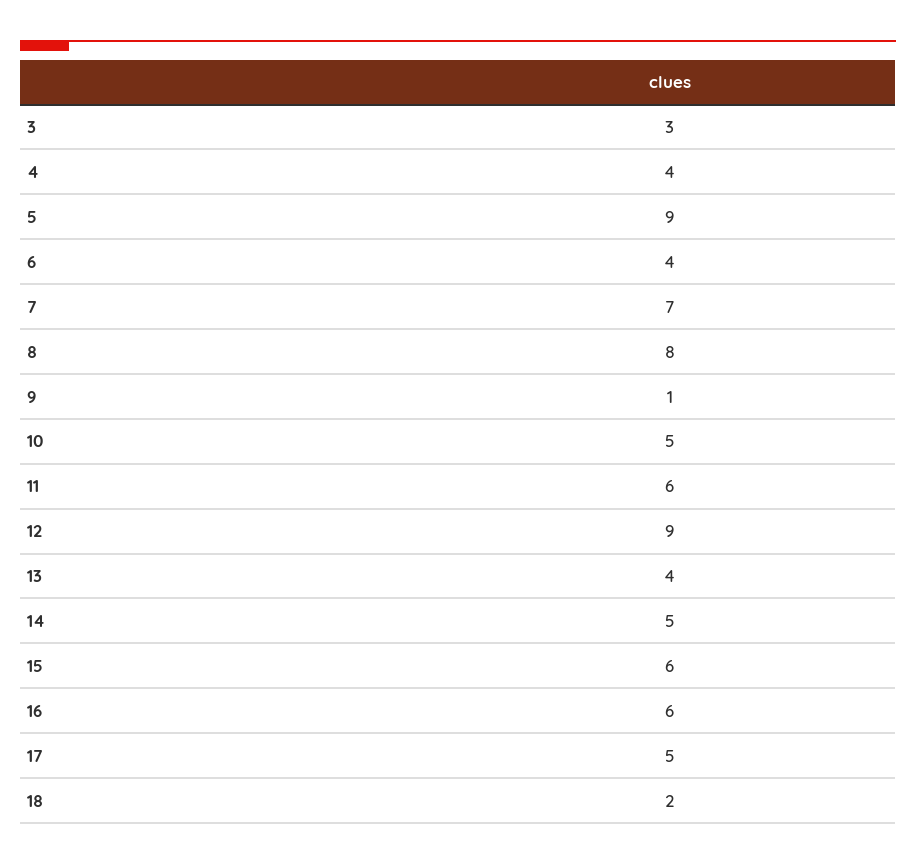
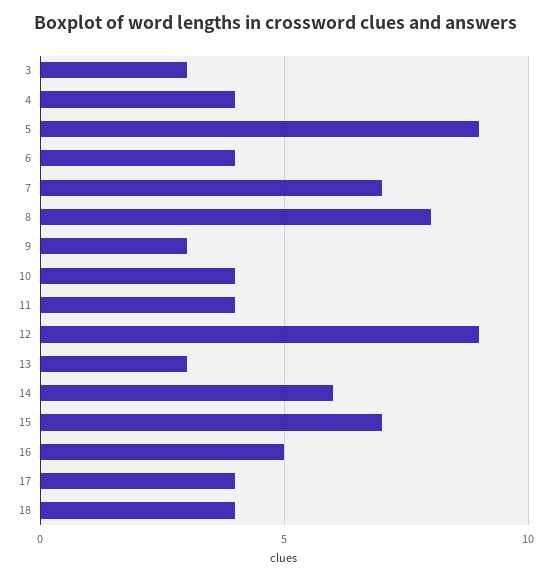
9: 1 -> 3
10: 5 -> 4
11: 6 -> 4
13: 4 -> 3
14: 5 -> 6
15: 6 -> 7
16: 6 -> 5
17: 5 -> 4
18: 2 -> 4

